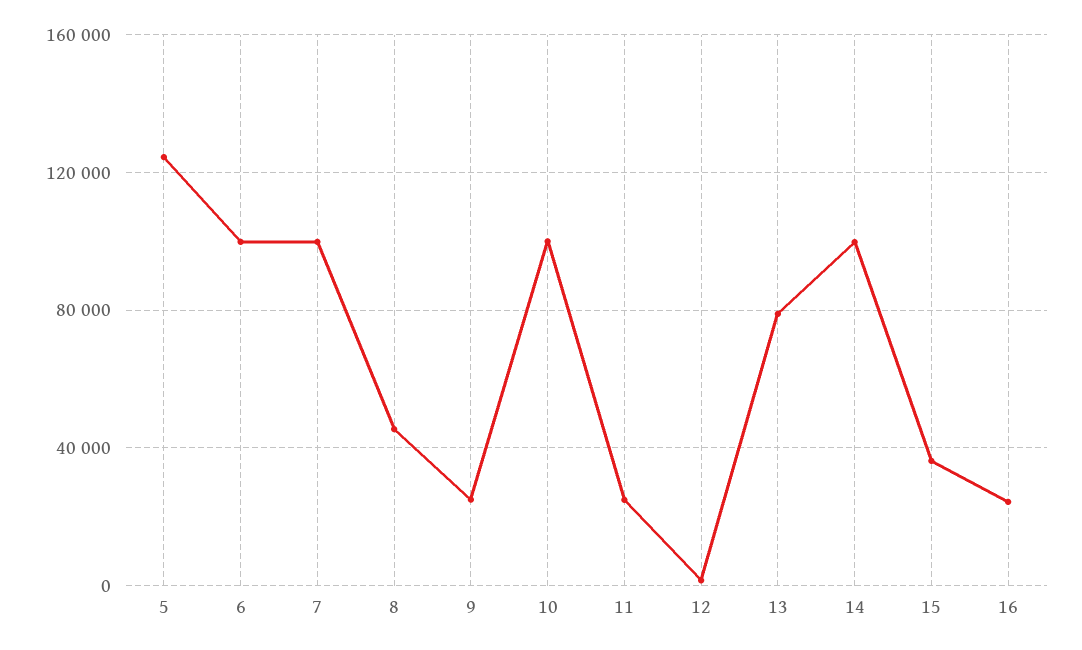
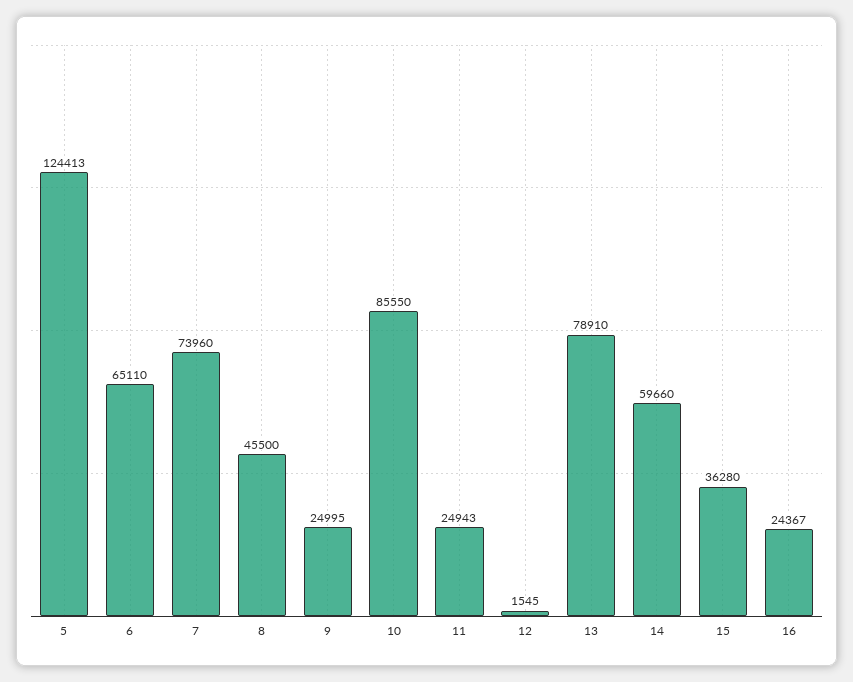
6: 100000 -> 65110
7: 100000 -> 73960
10: 100000 -> 85550
14: 100000 -> 59660

